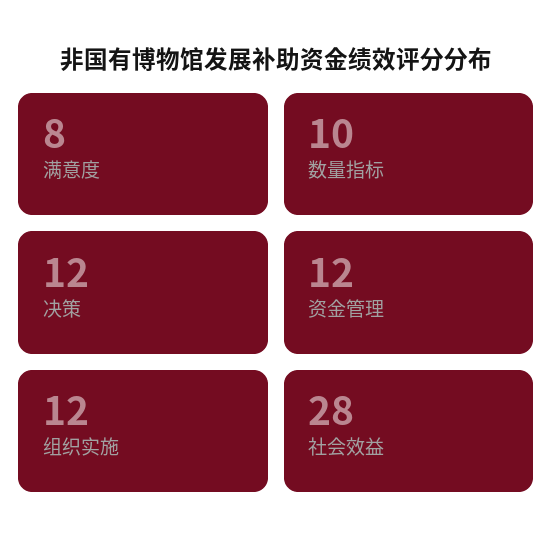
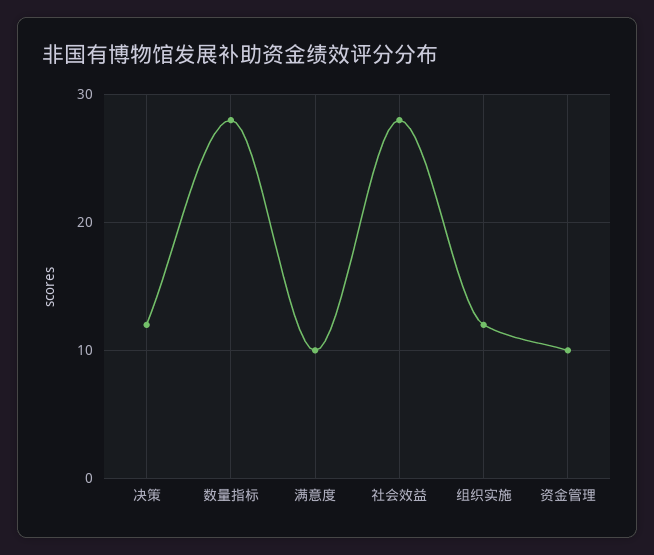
满意度: 8 -> 10
数量指标: 10 -> 28
资金管理: 12 -> 10

